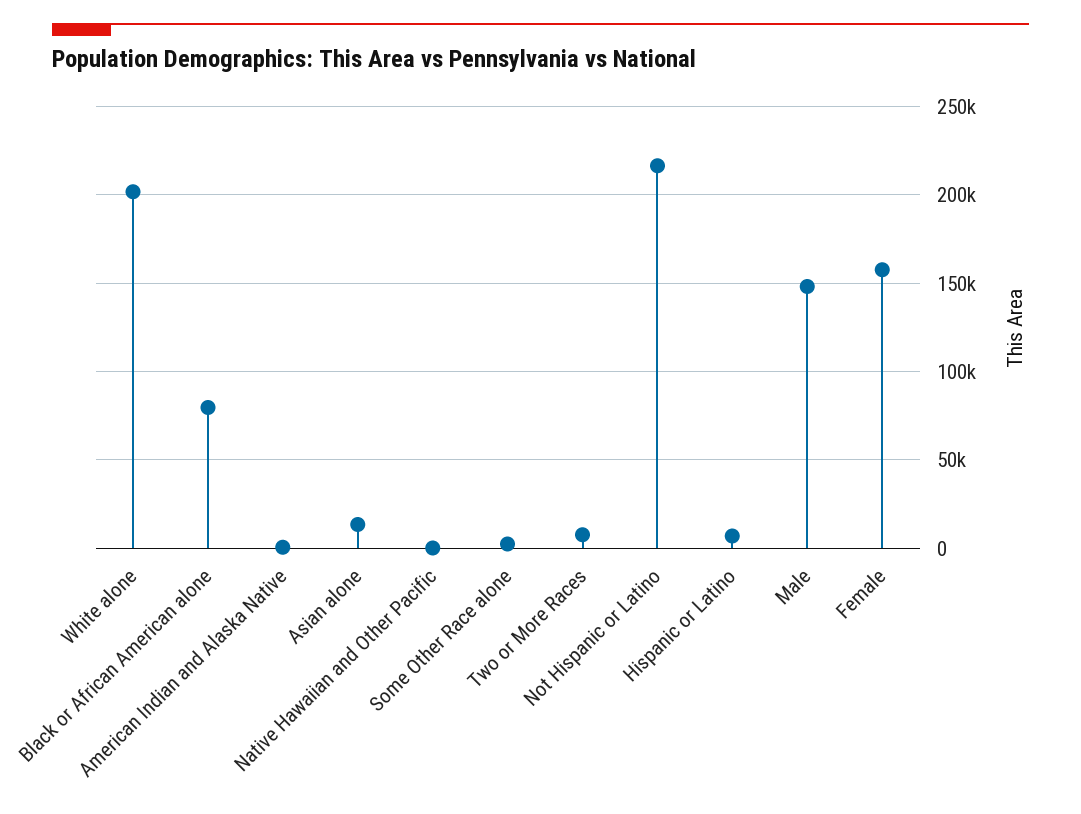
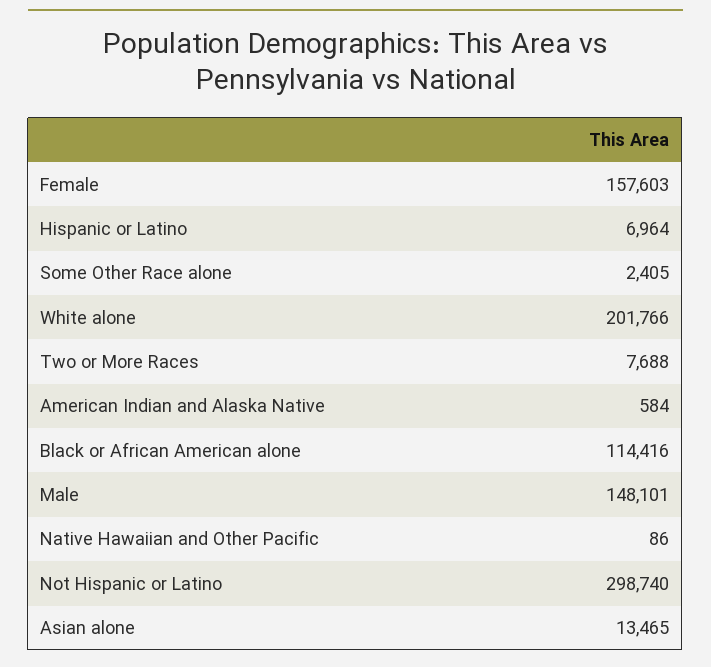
Black or African American alone: 80000 -> 114416
Not Hispanic or Latino: 215000 -> 298740

